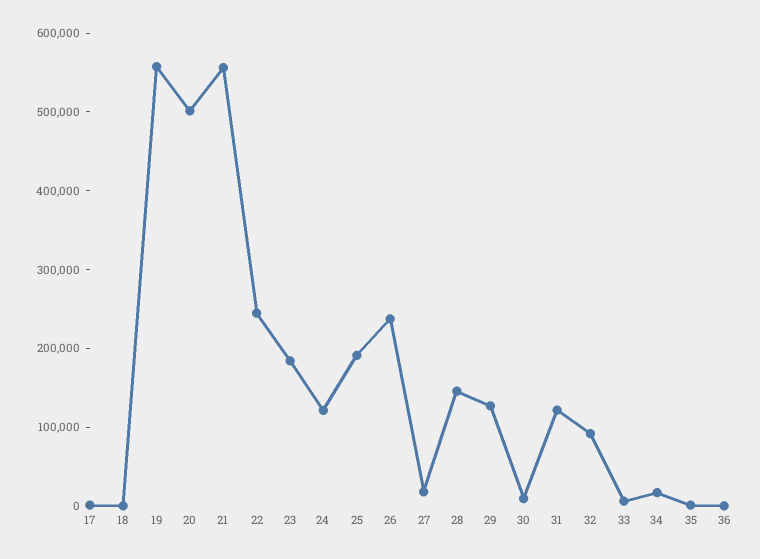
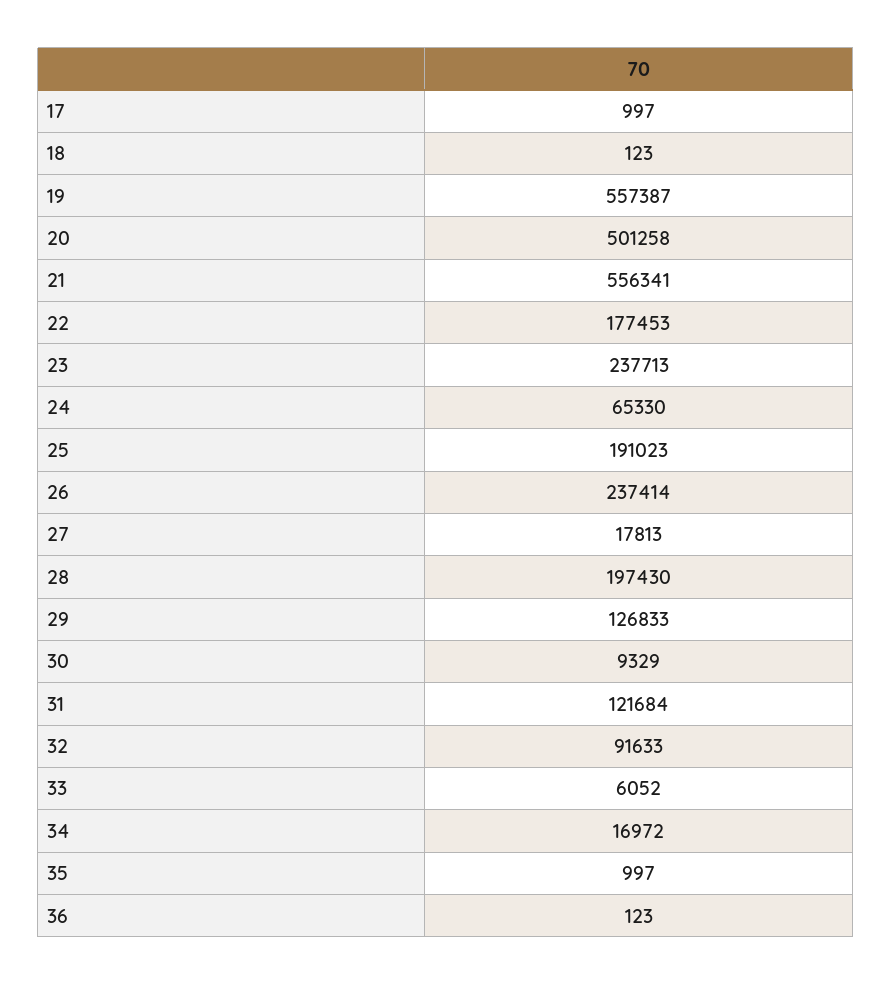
22: 240000 -> 177453
23: 180000 -> 237713
24: 120000 -> 65330
28: 140000 -> 197430

